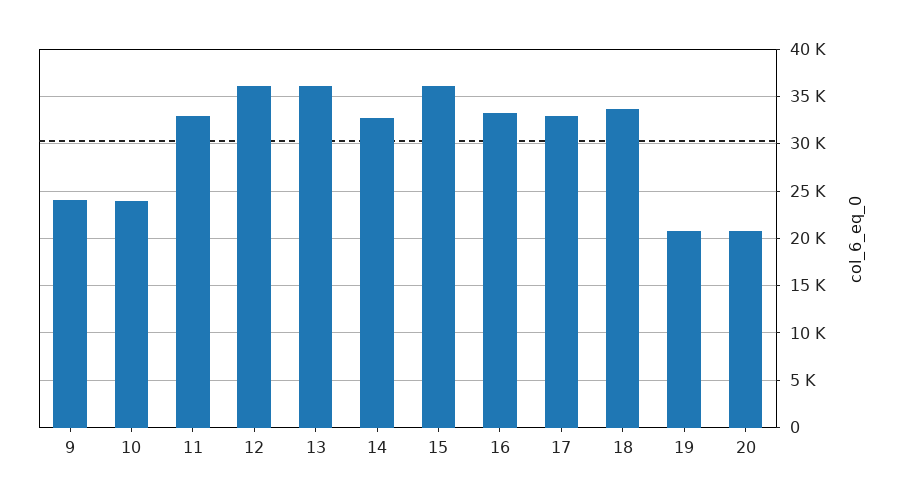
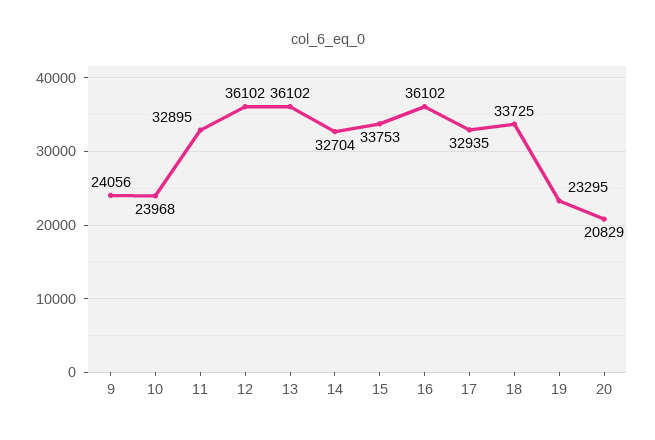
15: 36000 -> 33753
16: 33000 -> 36102
19: 21000 -> 23295

